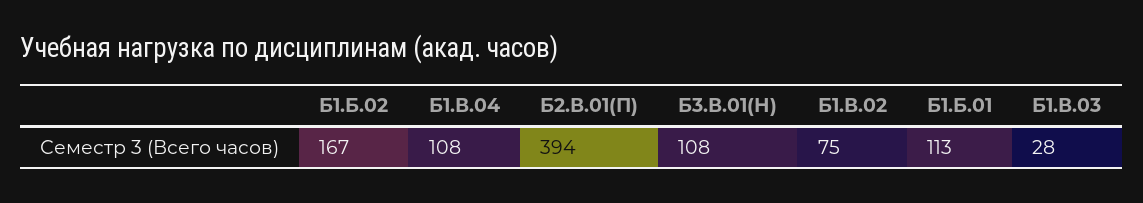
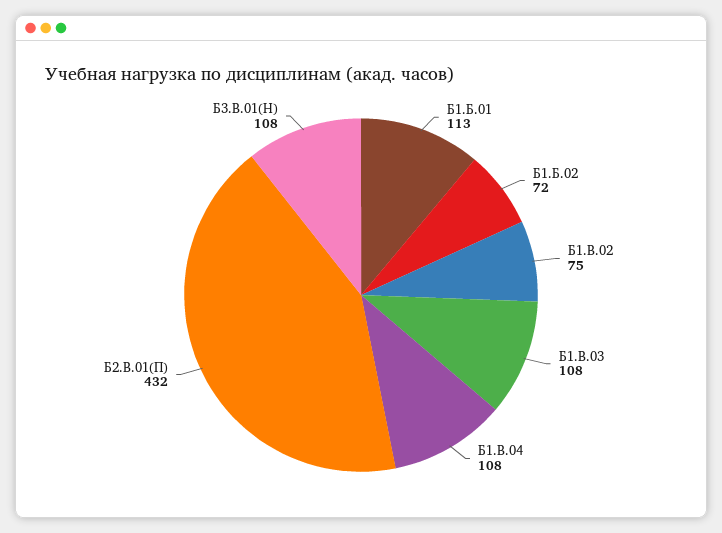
Б1.Б.02: 167 -> 72
Б2.В.01(П): 394 -> 432
Б1.В.03: 28 -> 108

